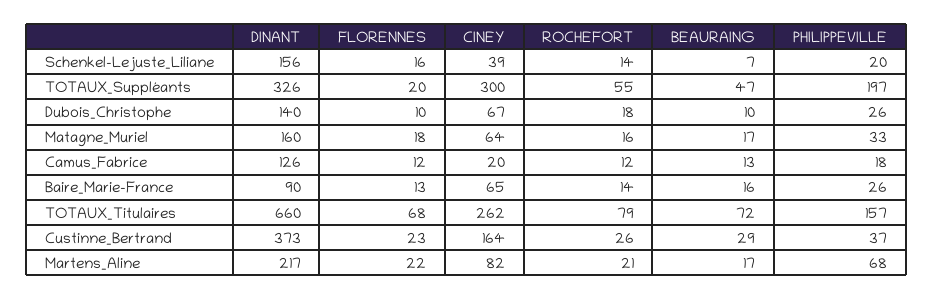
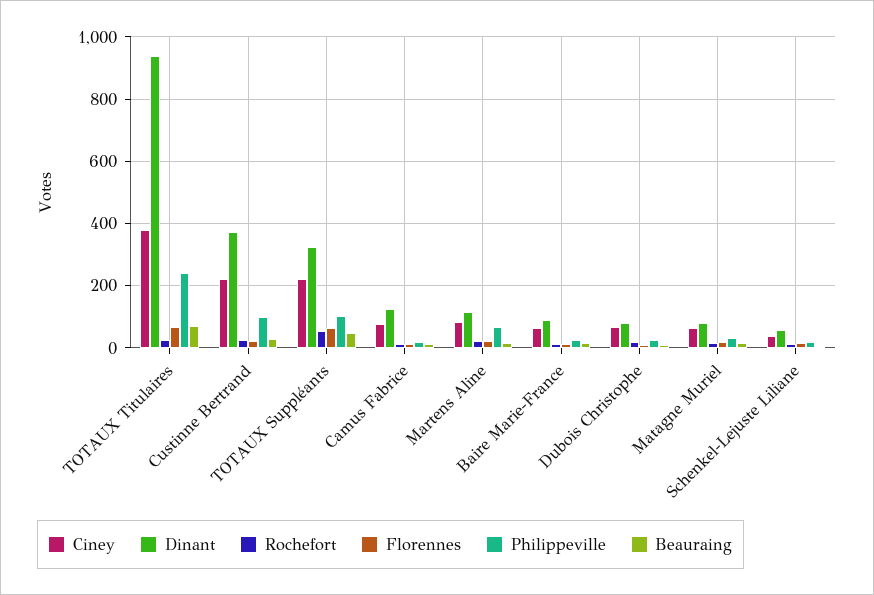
DINANT, Schenkel-Lejuste_Liliane: 156 -> 60
FLORENNES, TOTAUX_Suppléants: 20 -> 60
CINEY, TOTAUX_Suppléants: 300 -> 220
PHILIPPEVILLE, TOTAUX_Suppléants: 197 -> 100
DINANT, Dubois_Christophe: 140 -> 80
DINANT, Matagne_Muriel: 160 -> 80
CINEY, Camus_Fabrice: 20 -> 80
DINANT, TOTAUX_Titulaires: 660 -> 940
CINEY, TOTAUX_Titulaires: 262 -> 380
ROCHEFORT, TOTAUX_Titulaires: 79 -> 20
PHILIPPEVILLE, TOTAUX_Titulaires: 157 -> 240
CINEY, Custinne_Bertrand: 164 -> 220
PHILIPPEVILLE, Custinne_Bertrand: 37 -> 100
DINANT, Martens_Aline: 217 -> 120

